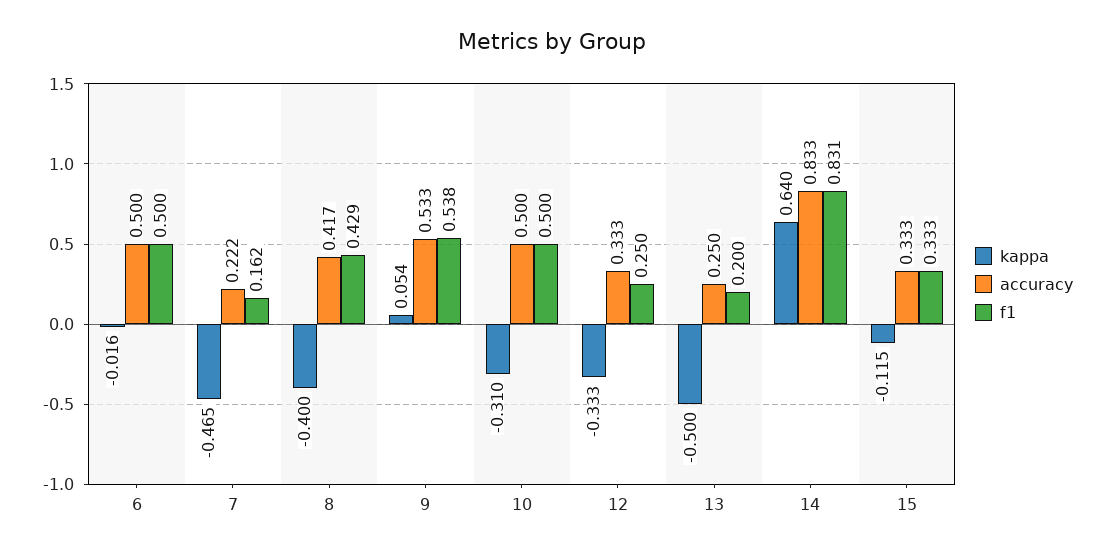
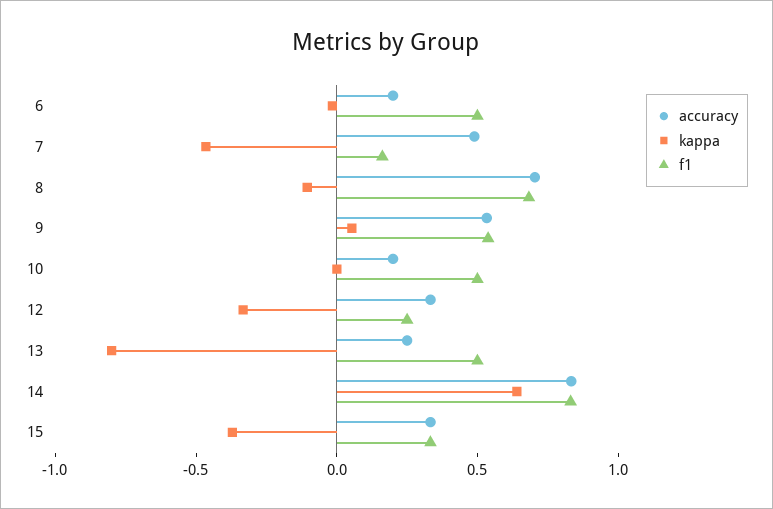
accuracy, 6: 0.5 -> 0.2
accuracy, 7: 0.222 -> 0.5
kappa, 8: -0.4 -> -0.1
accuracy, 8: 0.417 -> 0.7
f1, 8: 0.429 -> 0.7
kappa, 10: -0.31 -> 0
accuracy, 10: 0.5 -> 0.2
kappa, 13: -0.5 -> -0.8
f1, 13: 0.2 -> 0.5
kappa, 15: -0.115 -> -0.4

